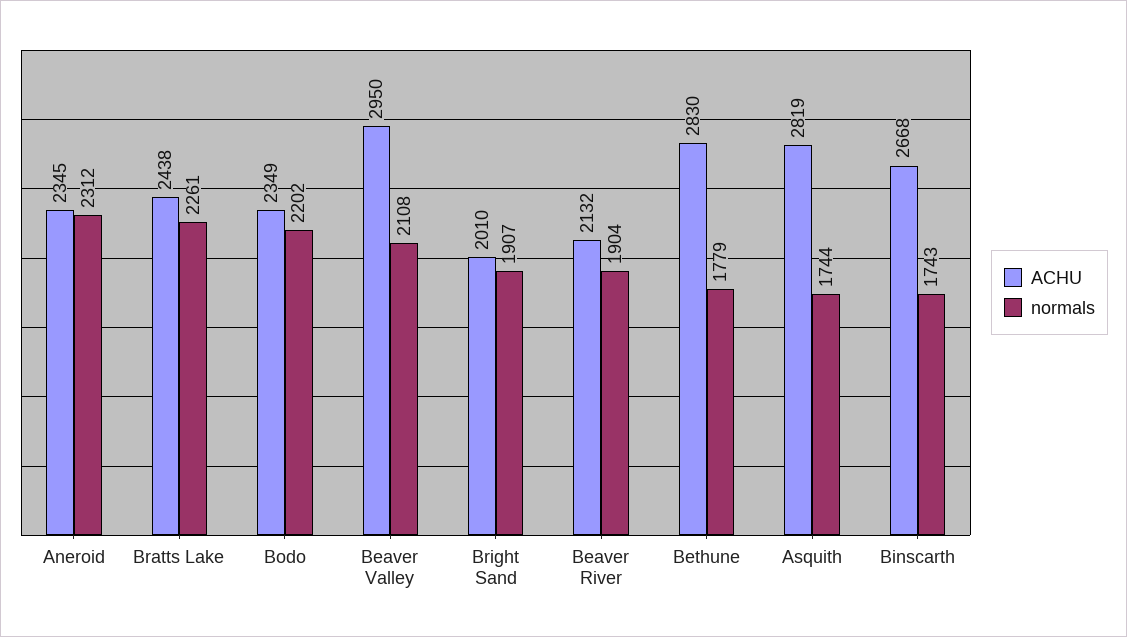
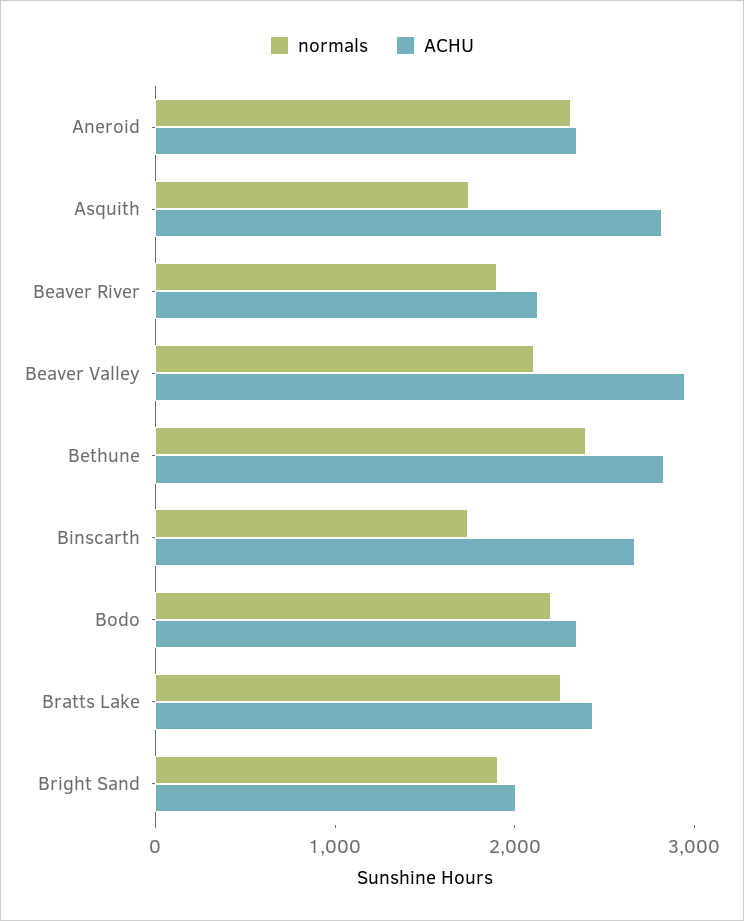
normals, Bethune: 1779 -> 2400

